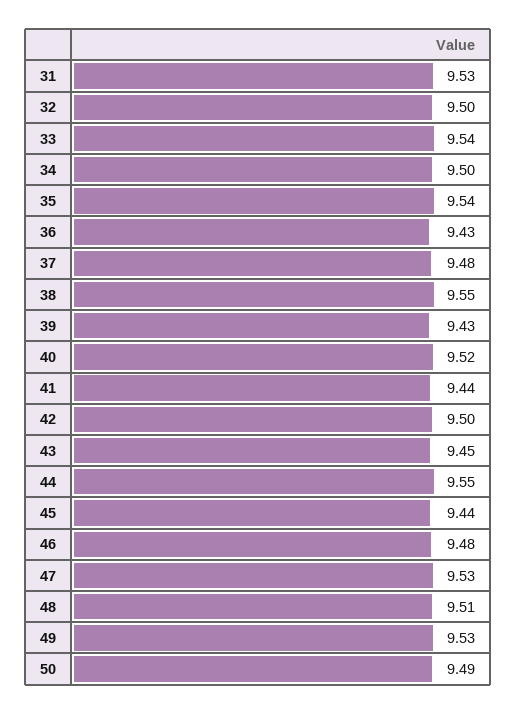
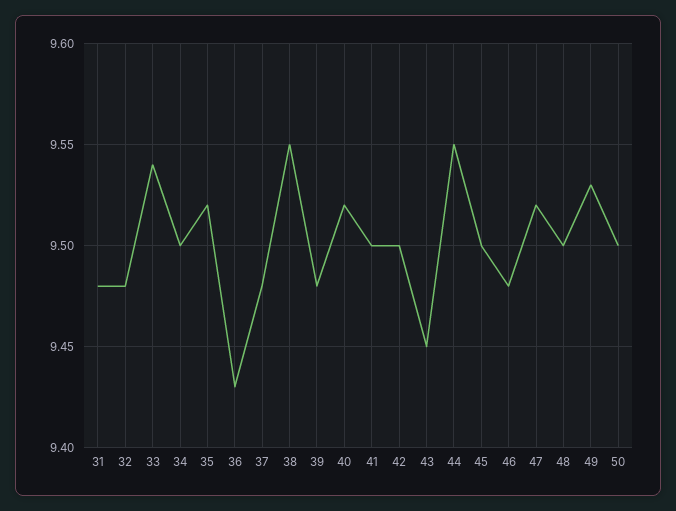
31: 9.53 -> 9.48
32: 9.5 -> 9.48
35: 9.54 -> 9.52
39: 9.43 -> 9.48
41: 9.44 -> 9.5
45: 9.44 -> 9.5
47: 9.53 -> 9.52
48: 9.51 -> 9.5
50: 9.49 -> 9.5

